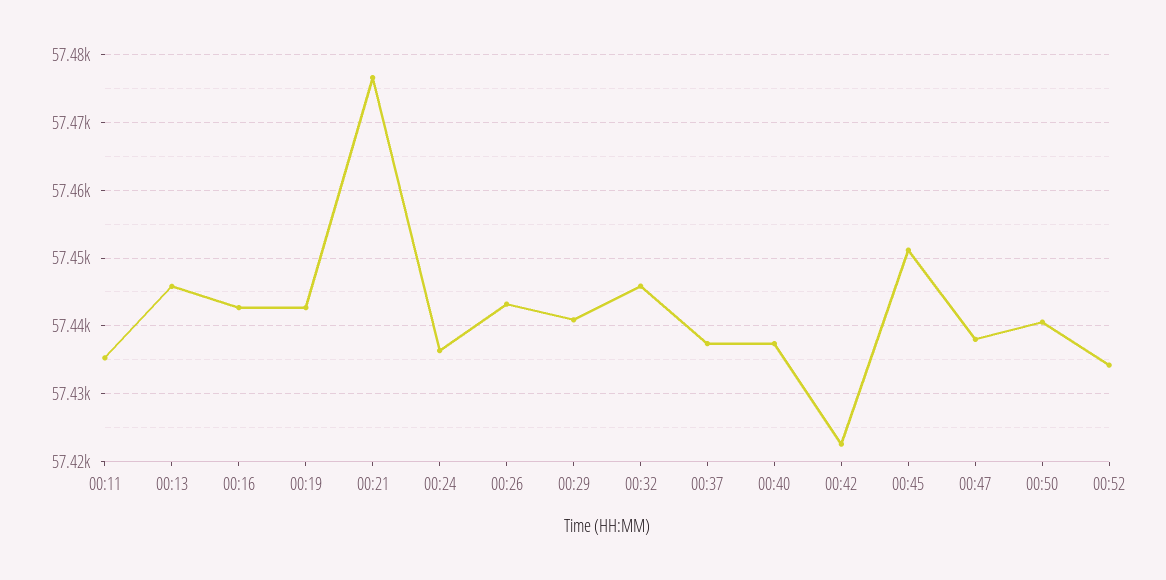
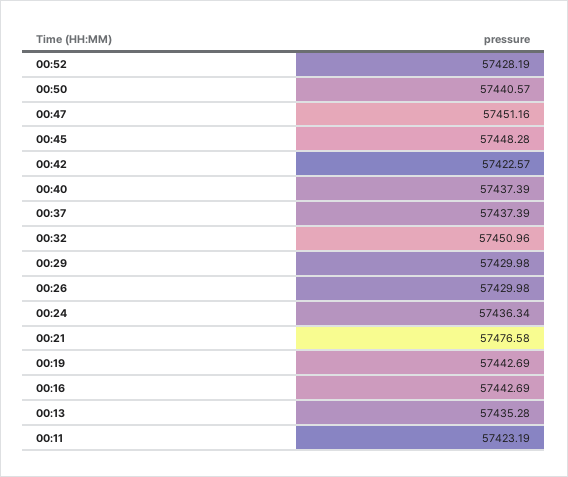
00:11: 57435 -> 57423.19
00:13: 57446 -> 57435.28
00:26: 57443 -> 57429.98
00:29: 57441 -> 57429.98
00:32: 57446 -> 57450.96
00:45: 57451 -> 57448.28
00:47: 57438 -> 57451.16
00:52: 57434 -> 57428.19

